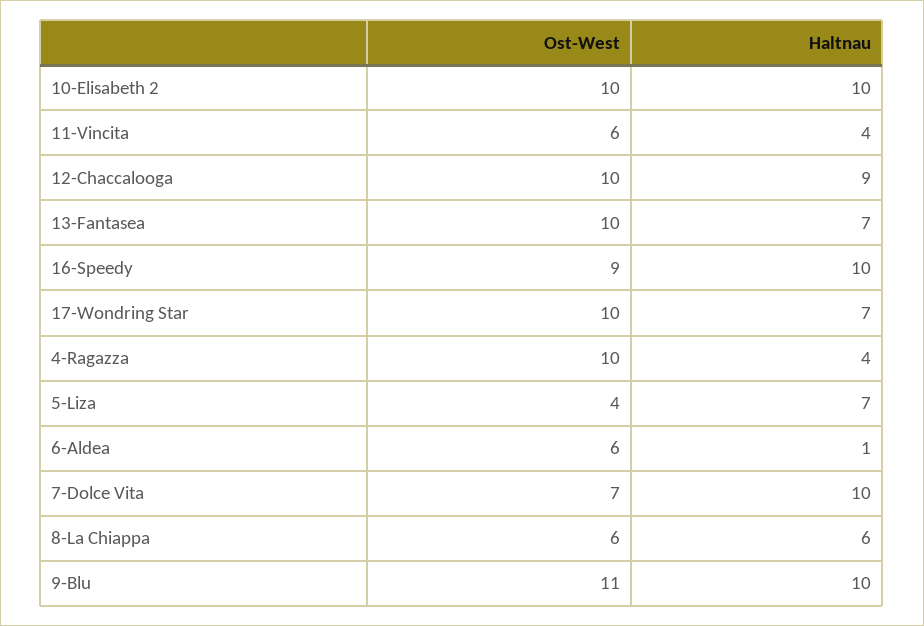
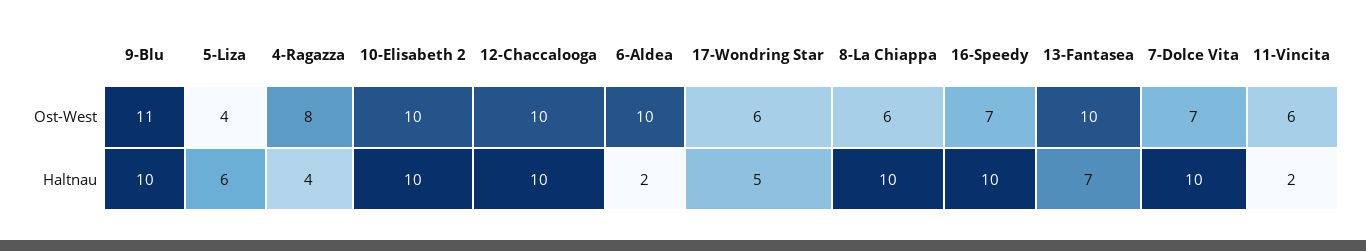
Haltnau, 11-Vincita: 4 -> 2
Haltnau, 12-Chaccalooga: 9 -> 10
Ost-West, 16-Speedy: 9 -> 7
Ost-West, 17-Wondring Star: 10 -> 6
Haltnau, 17-Wondring Star: 7 -> 5
Ost-West, 4-Ragazza: 10 -> 8
Haltnau, 5-Liza: 7 -> 6
Ost-West, 6-Aldea: 6 -> 10
Haltnau, 6-Aldea: 1 -> 2
Haltnau, 8-La Chiappa: 6 -> 10

